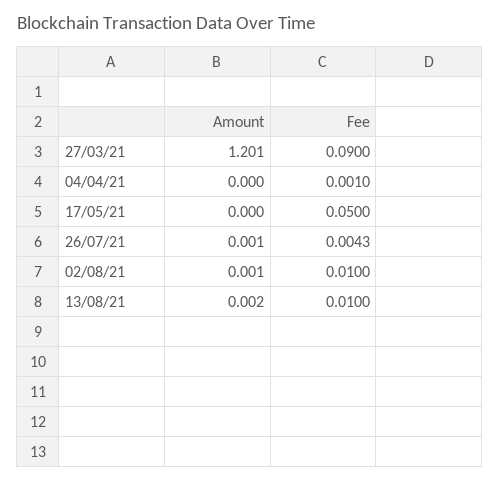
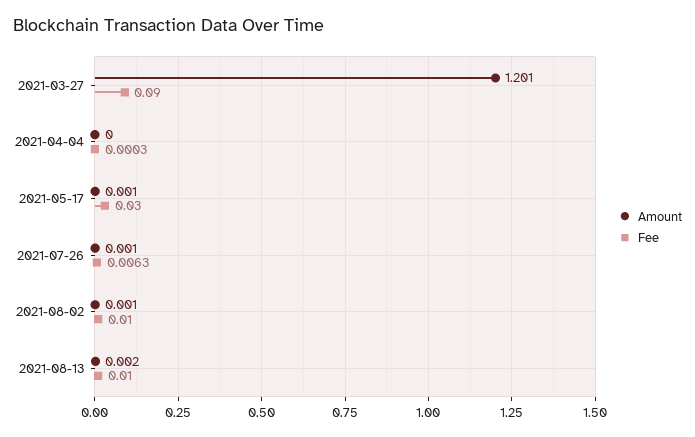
Fee, 04/04/21: 0.001 -> 0.0003
Amount, 17/05/21: 0 -> 0.001
Fee, 17/05/21: 0.05 -> 0.03
Fee, 26/07/21: 0.0043 -> 0.0063

